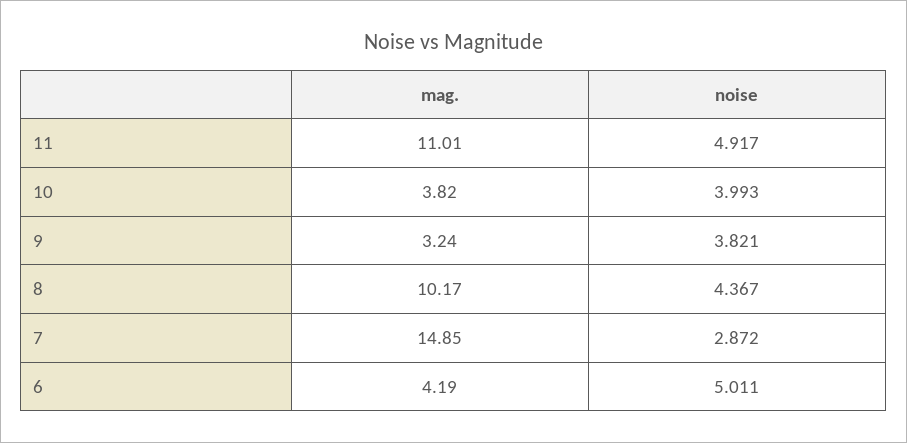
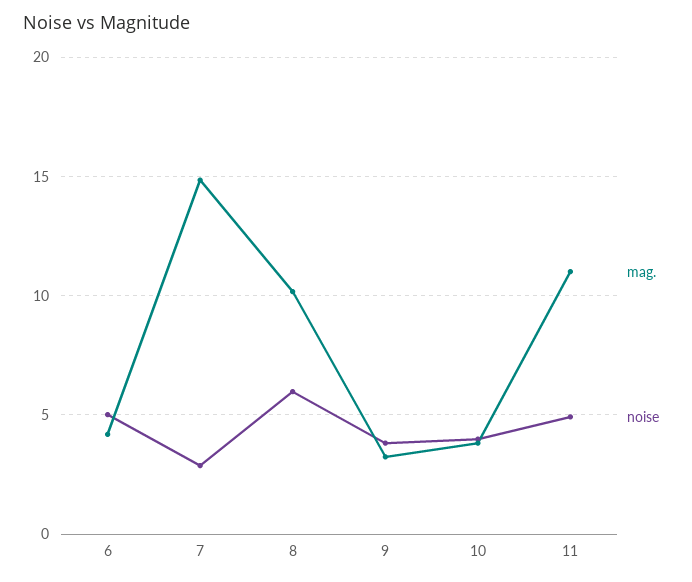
noise, 8: 4.367 -> 6

